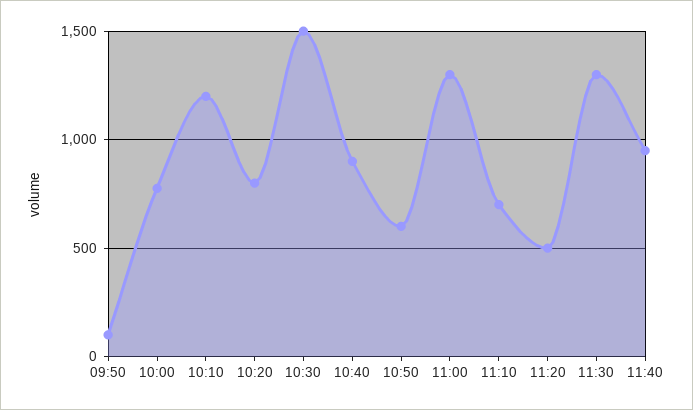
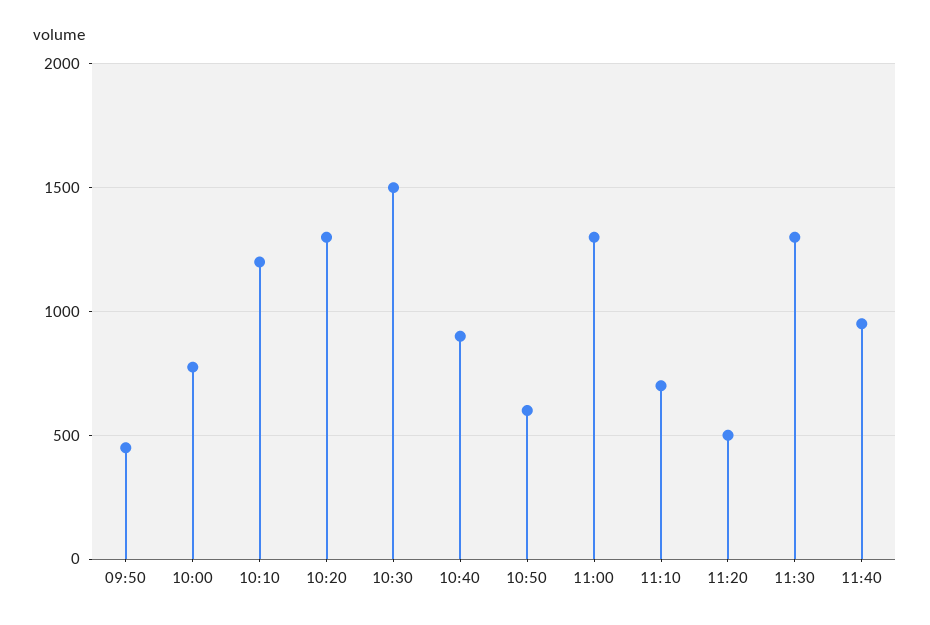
09:50: 100 -> 450
10:20: 800 -> 1300

